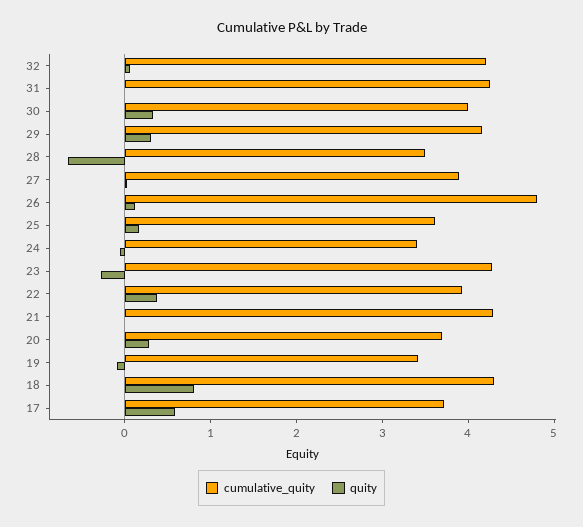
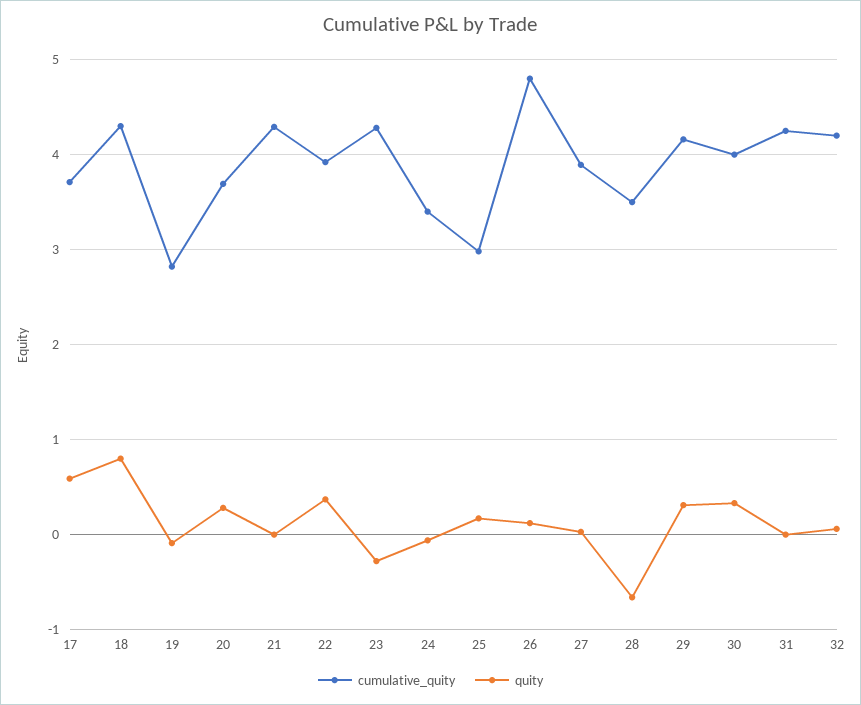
cumulative_quity, 25: 3.6 -> 3
cumulative_quity, 19: 3.4 -> 2.8

